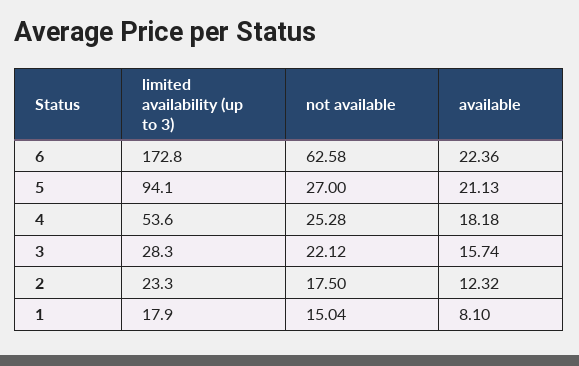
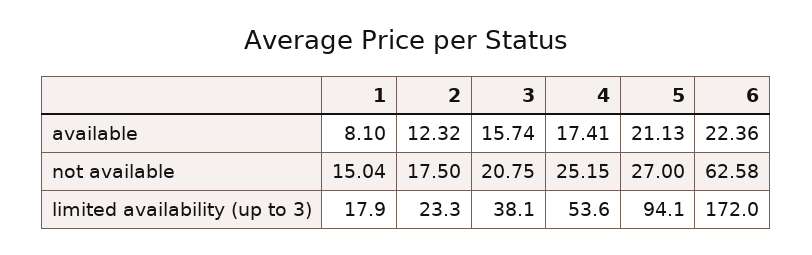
limited availability (up to 3), 6: 172.8 -> 172
not available, 4: 25.28 -> 25.15
available, 4: 18.18 -> 17.41
limited availability (up to 3), 3: 28.3 -> 38.1
not available, 3: 22.12 -> 20.75

